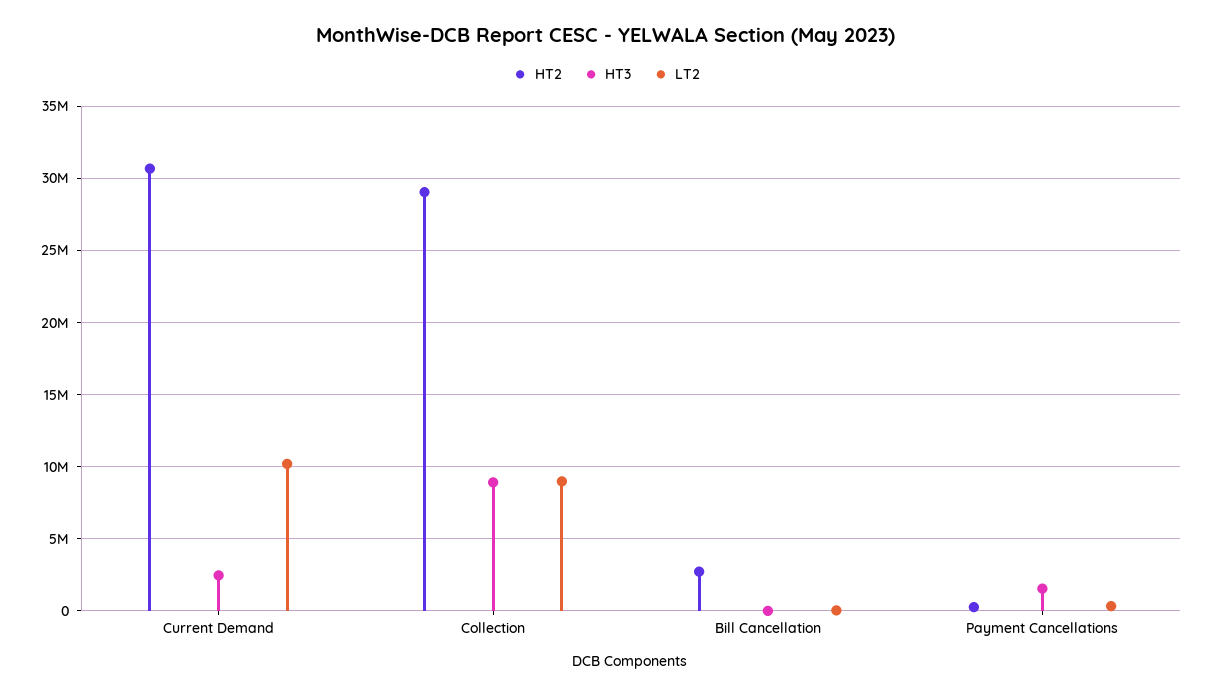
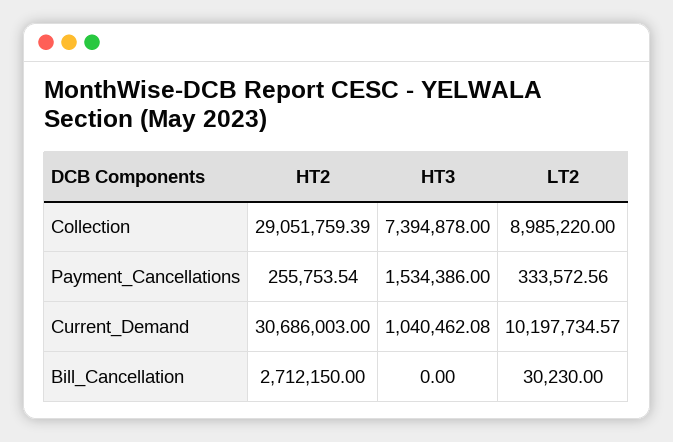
HT3, Current Demand: 2500000 -> 1040462.08
HT3, Collection: 9000000 -> 7394878

